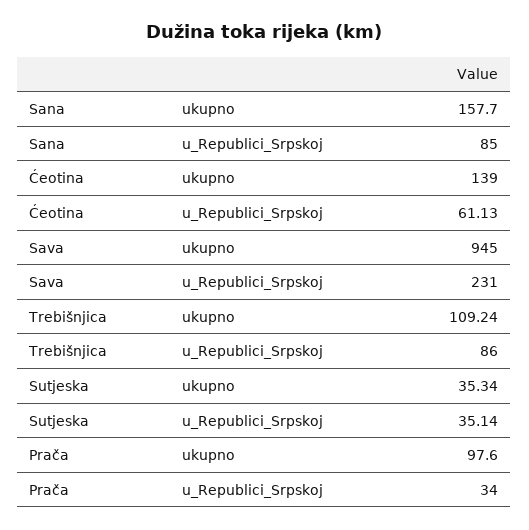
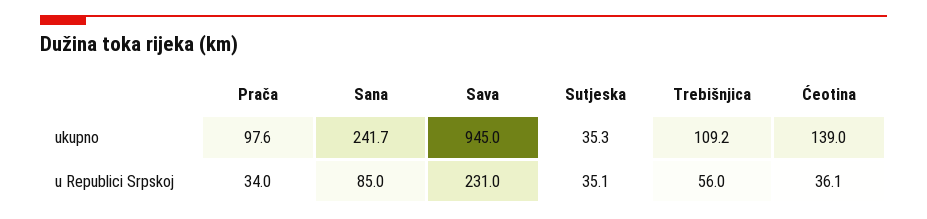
Sana, ukupno: 157.7 -> 241.7
Ćeotina, u_Republici_Srpskoj: 61.13 -> 36.1
Trebišnjica, u_Republici_Srpskoj: 86 -> 56

